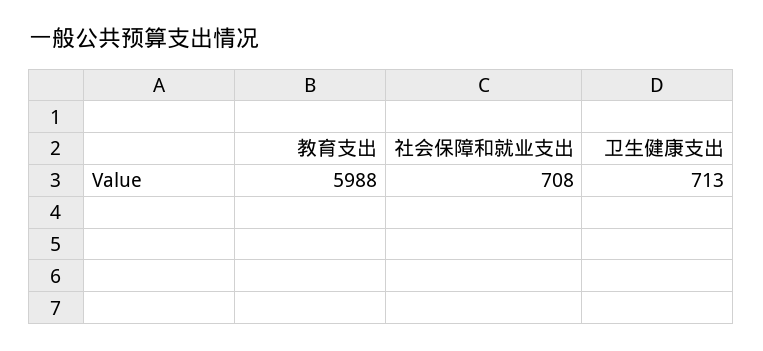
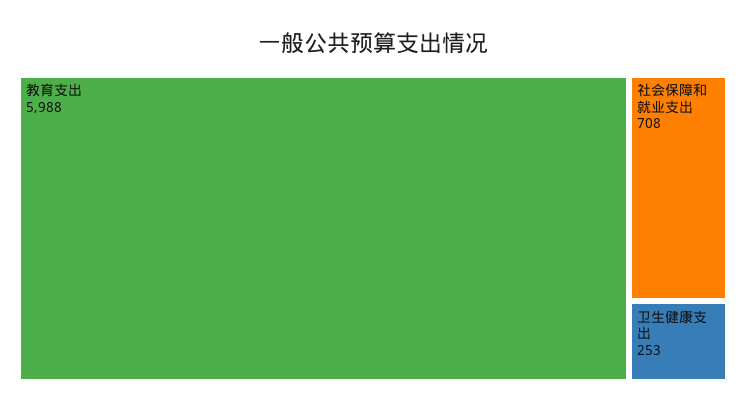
卫生健康支出: 713 -> 253

